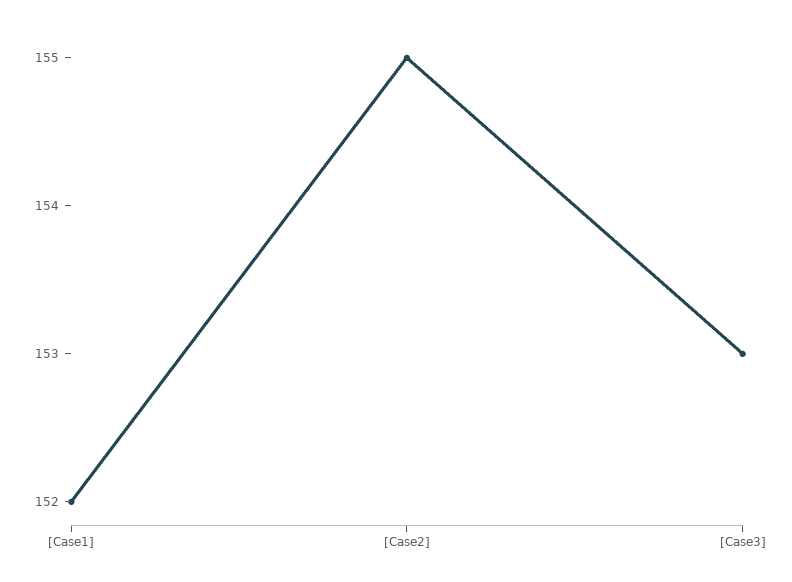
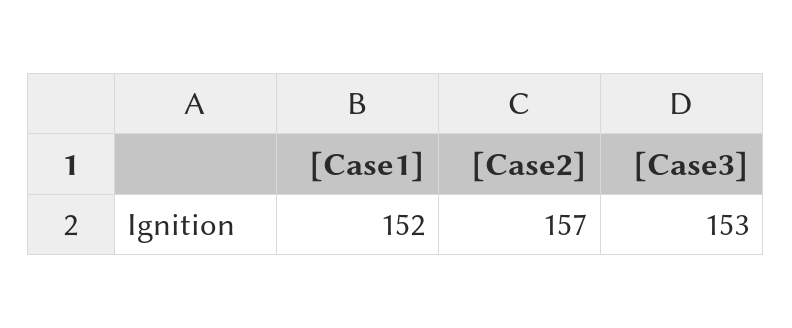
[Case2]: 155 -> 157

